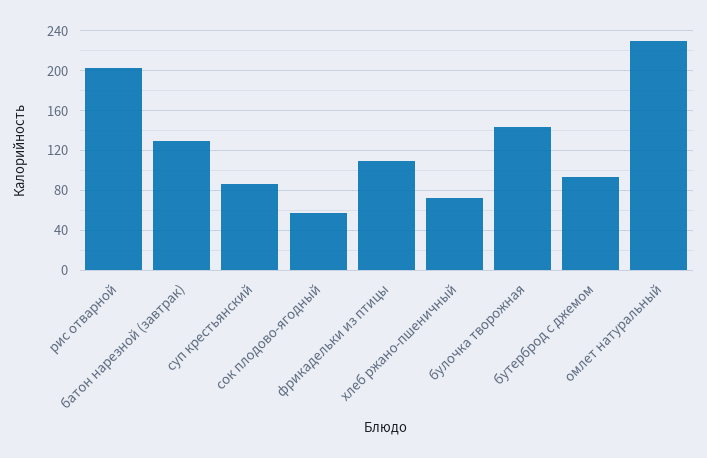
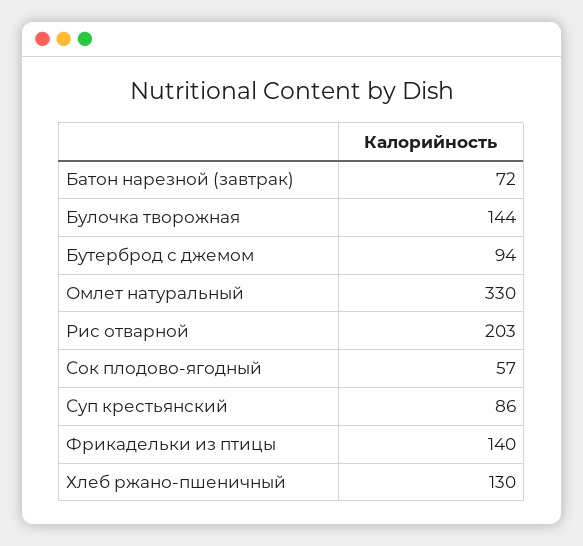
батон нарезной (завтрак): 130 -> 72
фрикадельки из птицы: 110 -> 140
хлеб ржано-пшеничный: 70 -> 130
омлет натуральный: 230 -> 330

